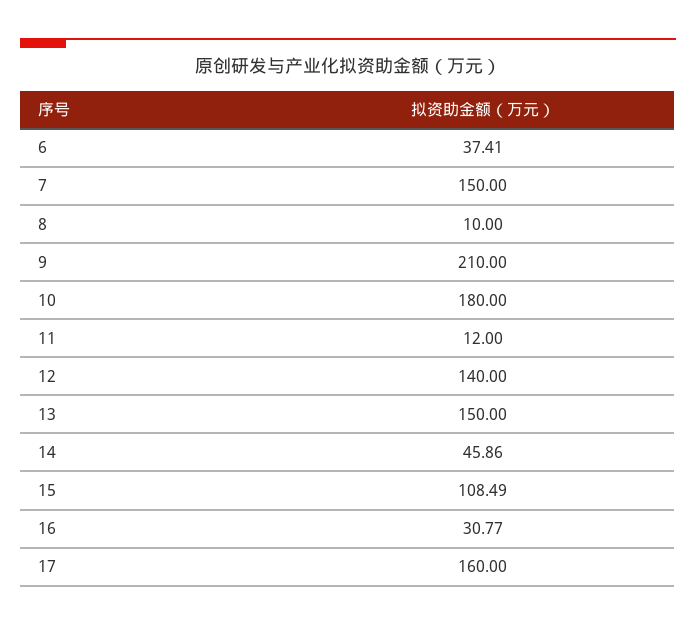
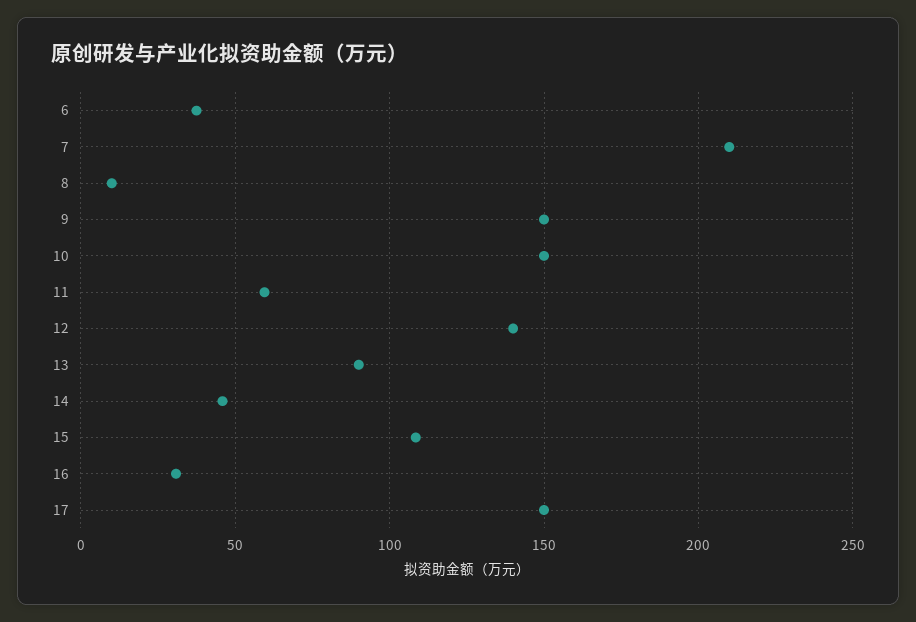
7: 150 -> 210
9: 210 -> 150
10: 180 -> 150
11: 12 -> 60
13: 150 -> 90
17: 160 -> 150

